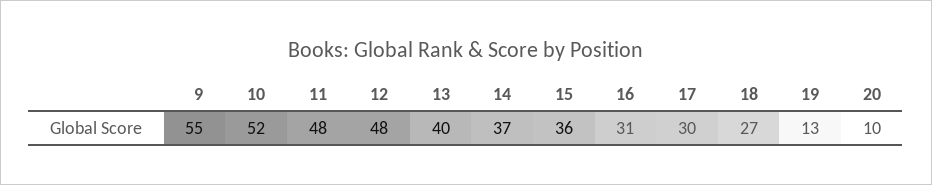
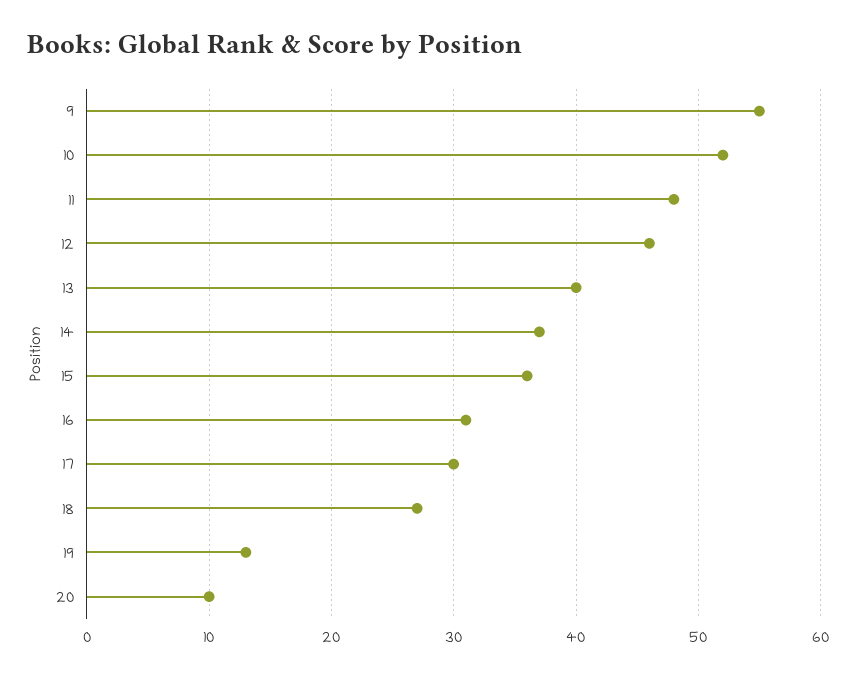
12: 48 -> 46

